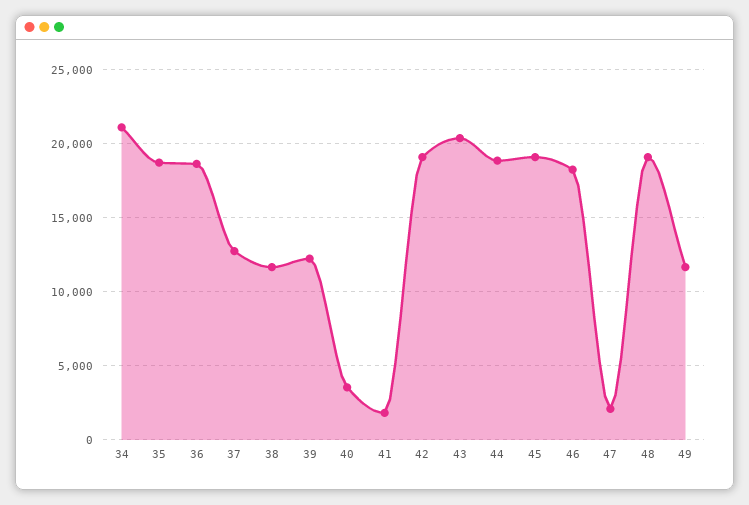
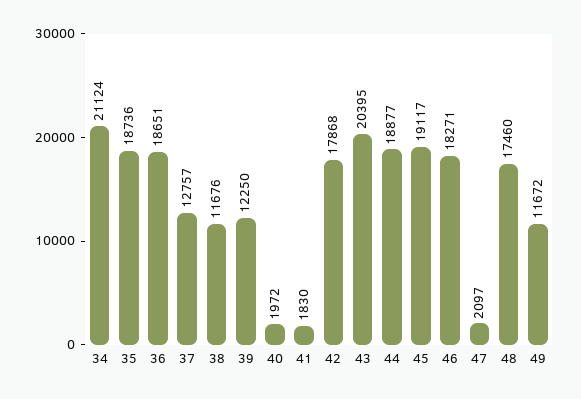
40: 3500 -> 1972
42: 19000 -> 17868
48: 19000 -> 17460

